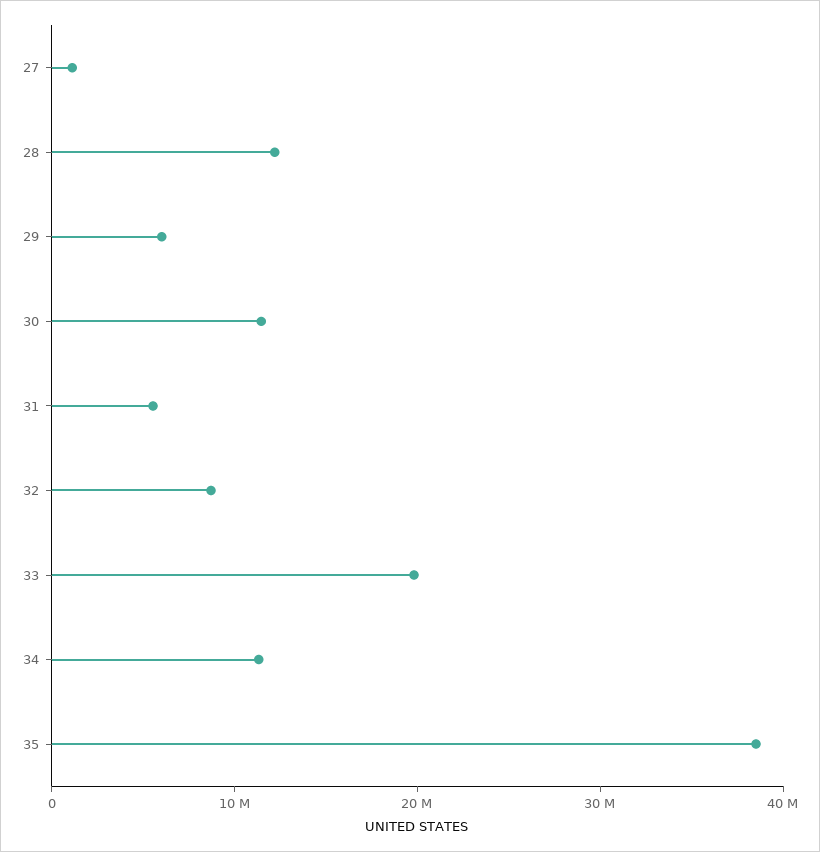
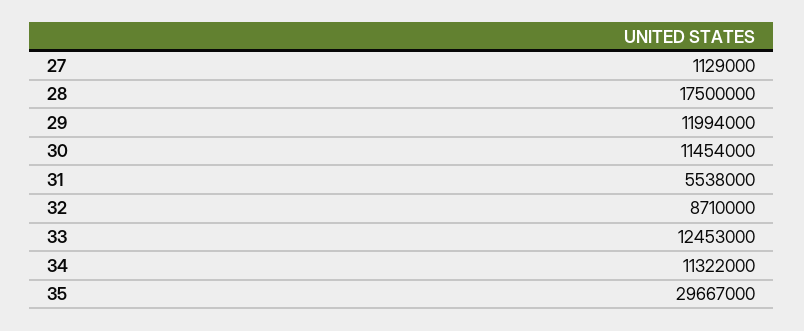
28: 12000000 -> 17500000
29: 6000000 -> 11994000
33: 20000000 -> 12453000
35: 38000000 -> 29667000

